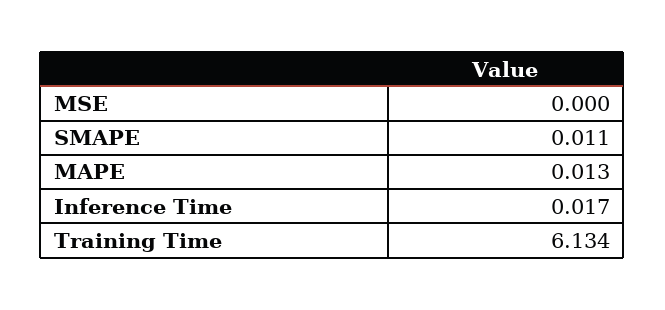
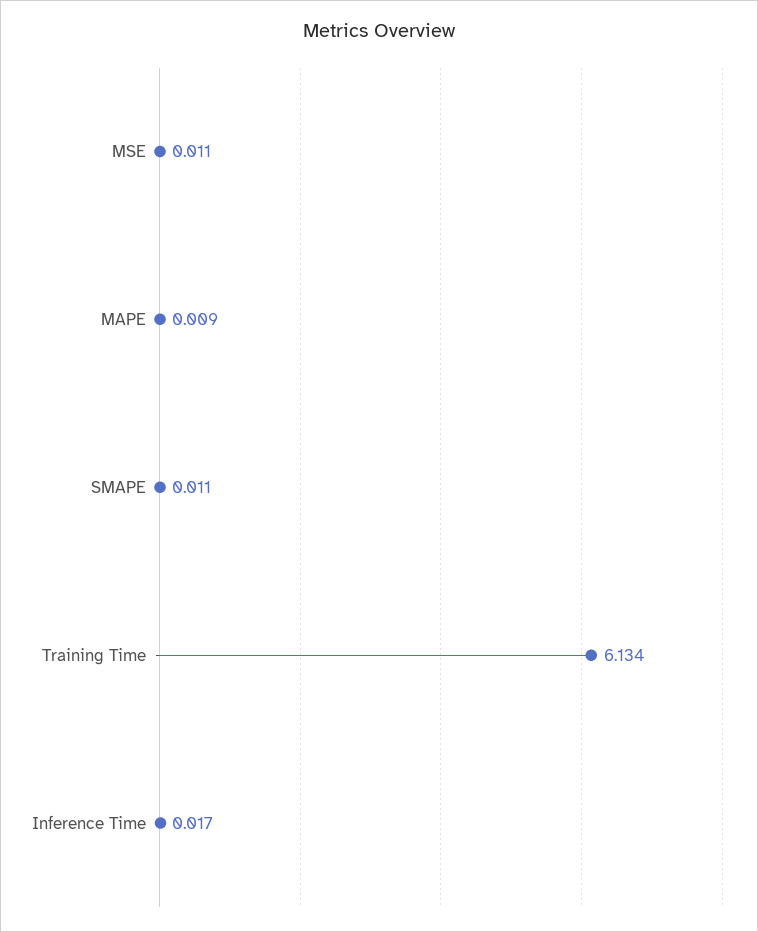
MSE: 0 -> 0.011
MAPE: 0.013 -> 0.009

